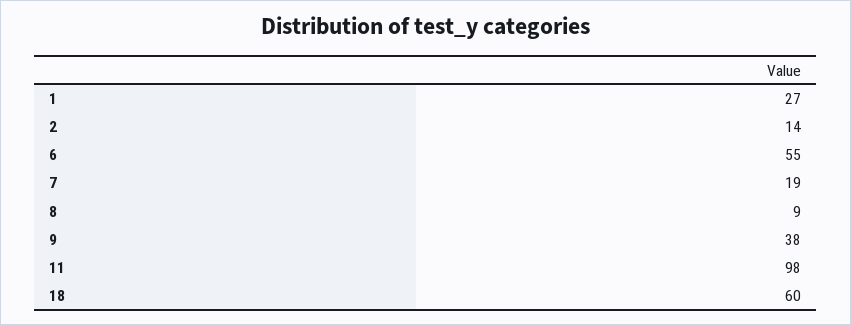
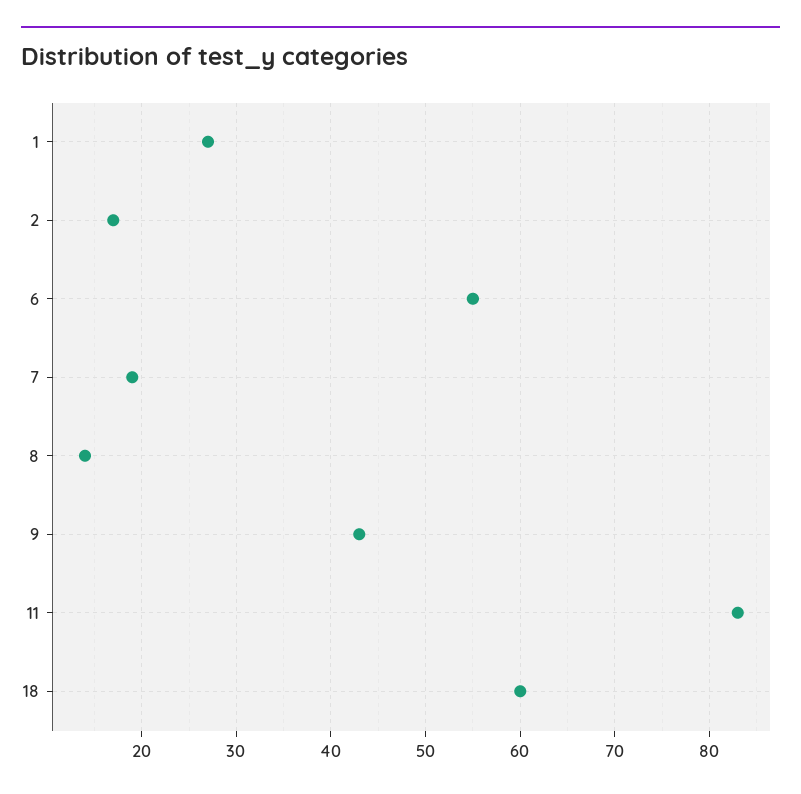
2: 14 -> 17
8: 9 -> 14
9: 38 -> 43
11: 98 -> 83

